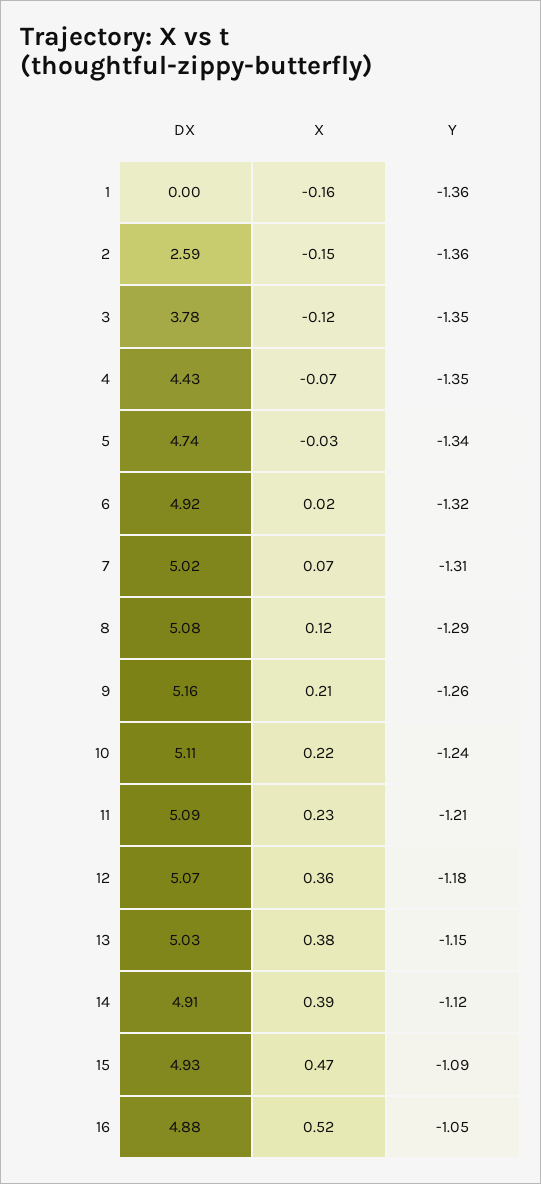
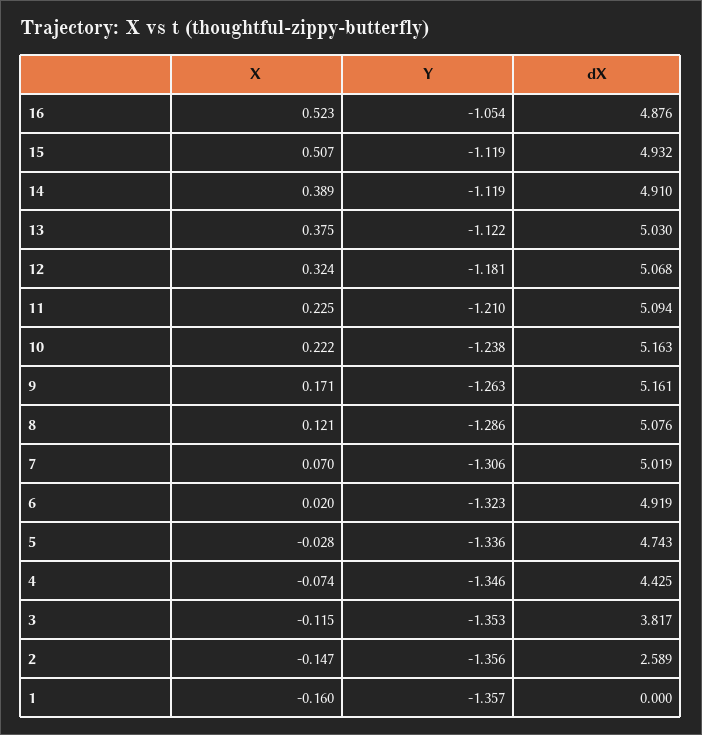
DX, 3: 3.78 -> 3.817
X, 9: 0.21 -> 0.171
DX, 10: 5.11 -> 5.163
X, 12: 0.36 -> 0.324
Y, 13: -1.15 -> -1.122
X, 15: 0.47 -> 0.507
Y, 15: -1.09 -> -1.119

